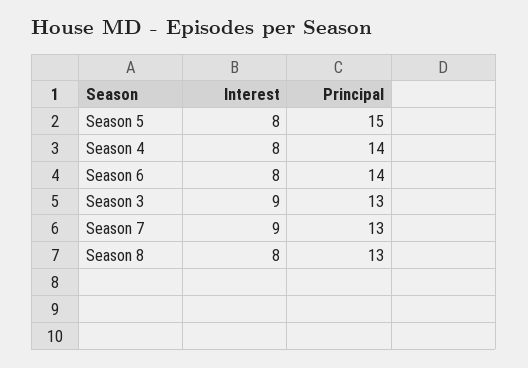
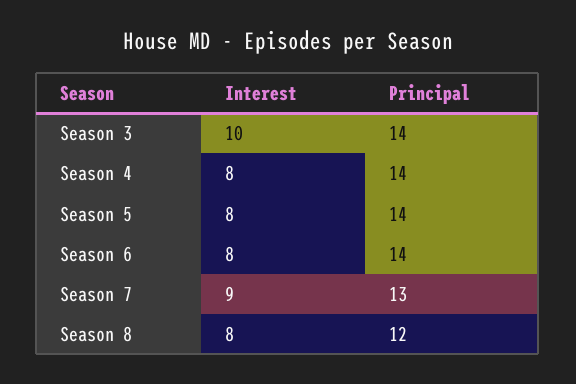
Principal, Season 5: 15 -> 14
Interest, Season 3: 9 -> 10
Principal, Season 3: 13 -> 14
Principal, Season 8: 13 -> 12

